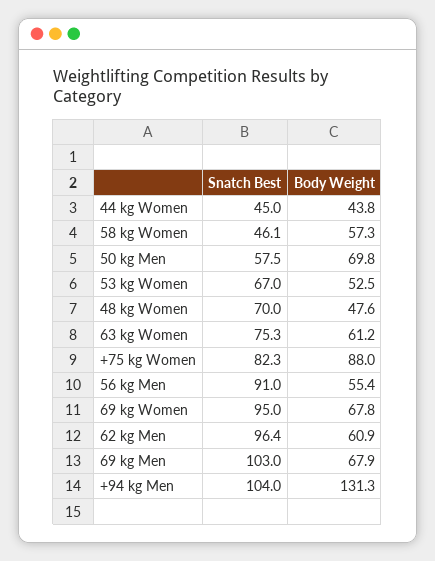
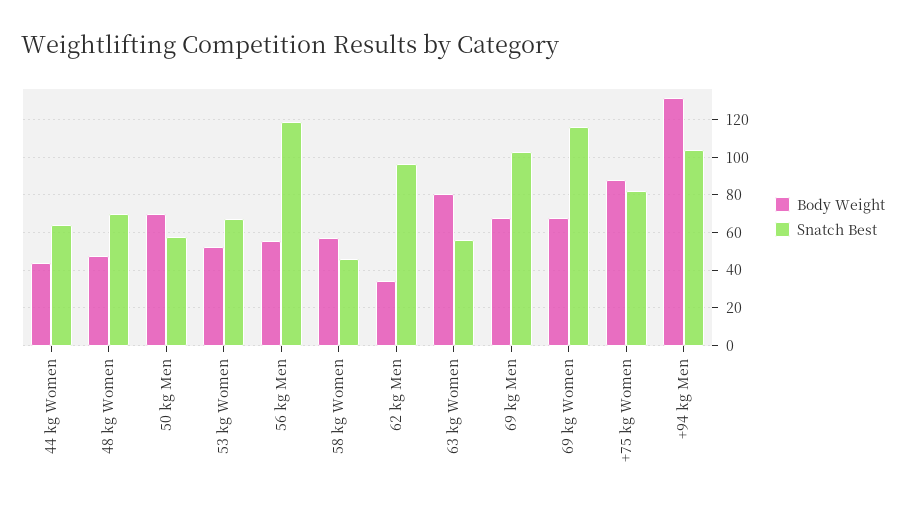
Snatch Best, 44 kg Women: 45 -> 65
Snatch Best, 63 kg Women: 75.3 -> 55
Body Weight, 63 kg Women: 61.2 -> 80
Snatch Best, 56 kg Men: 91 -> 120
Snatch Best, 69 kg Women: 95 -> 115
Body Weight, 62 kg Men: 60.9 -> 35

